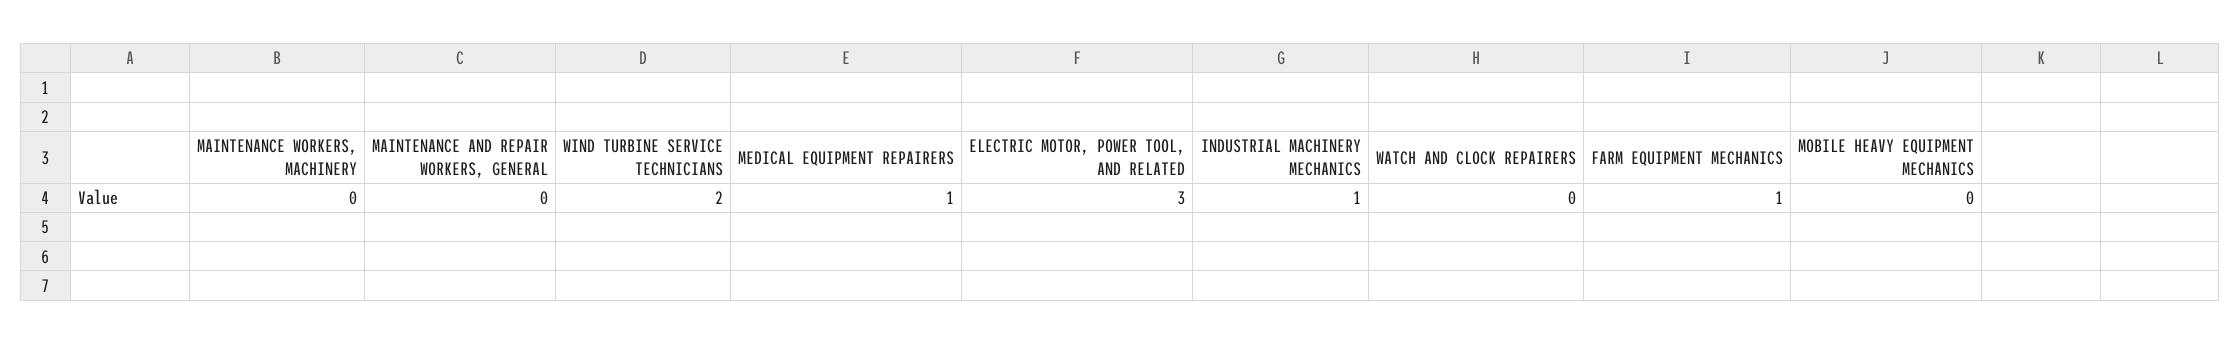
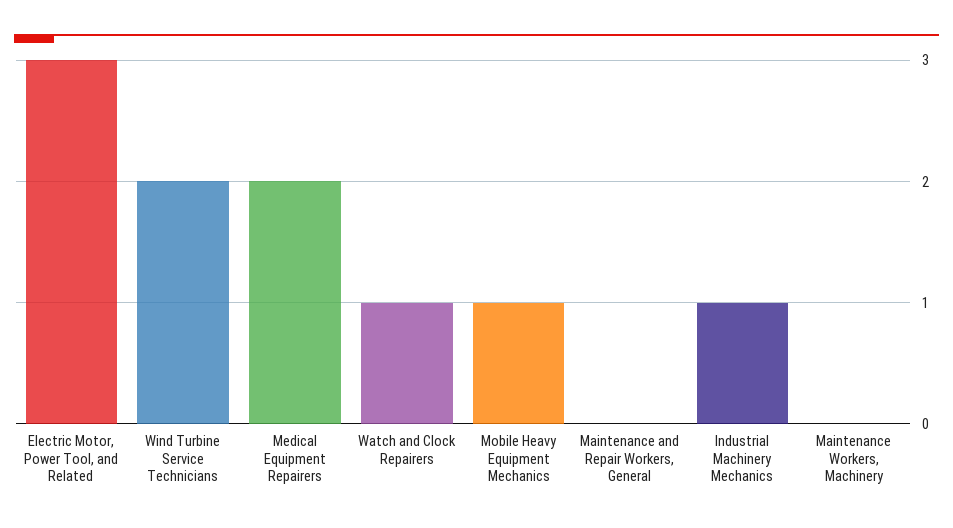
MEDICAL EQUIPMENT REPAIRERS: 1 -> 2
WATCH AND CLOCK REPAIRERS: 0 -> 1
FARM EQUIPMENT MECHANICS: 1 -> none
MOBILE HEAVY EQUIPMENT MECHANICS: 0 -> 1

